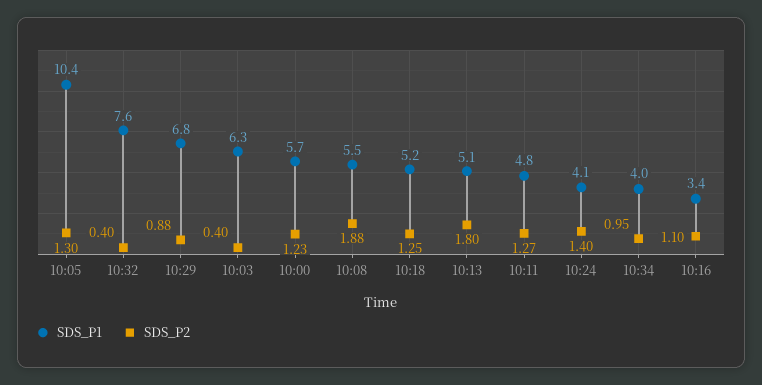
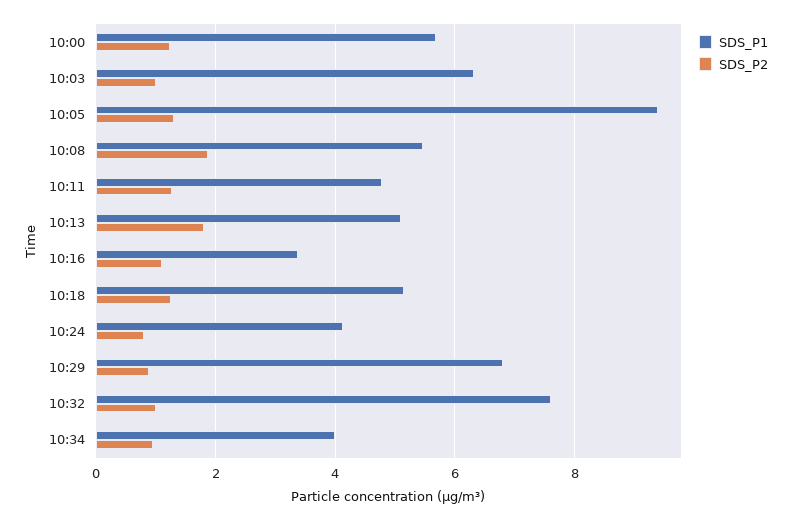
SDS_P1, 10:05: 10.4 -> 9.4
SDS_P2, 10:32: 0.4 -> 1
SDS_P2, 10:03: 0.4 -> 1
SDS_P2, 10:24: 1.4 -> 0.8

